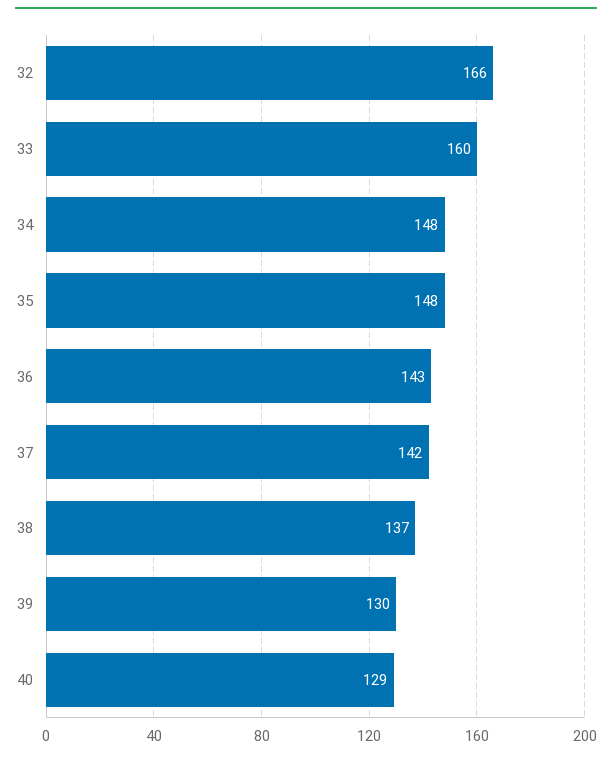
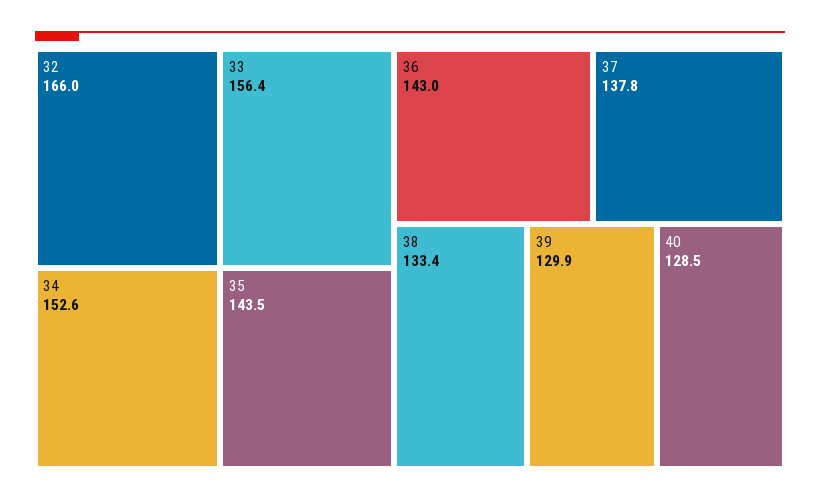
33: 160 -> 156.4
34: 148 -> 152.6
35: 148 -> 143.5
37: 142 -> 137.8
38: 137 -> 133.4

